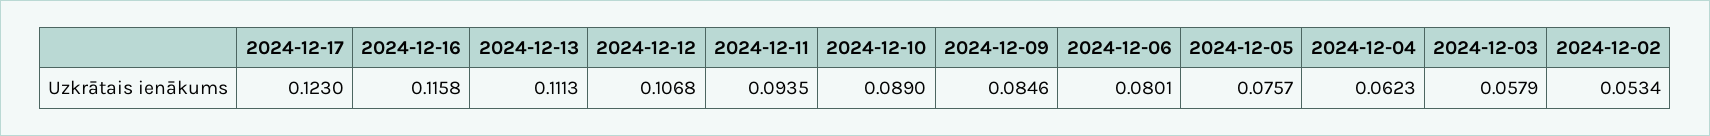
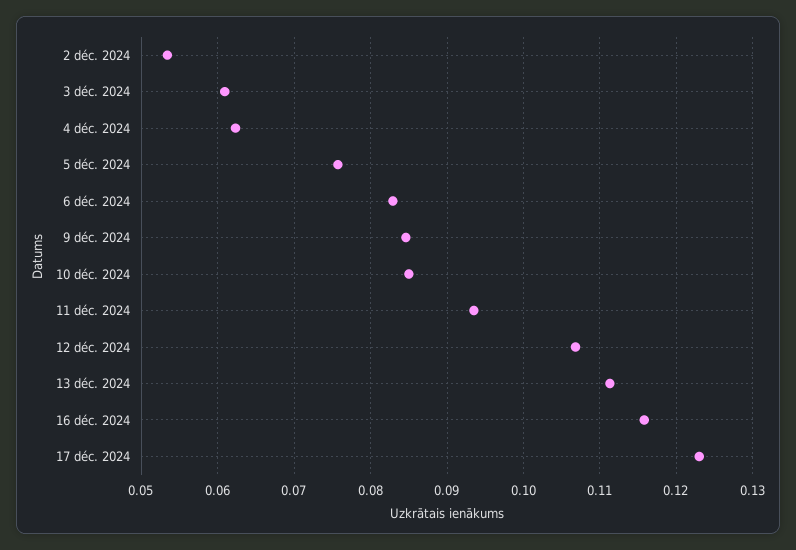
2024-12-10: 0.089 -> 0.085
2024-12-06: 0.0801 -> 0.083
2024-12-03: 0.0579 -> 0.061

